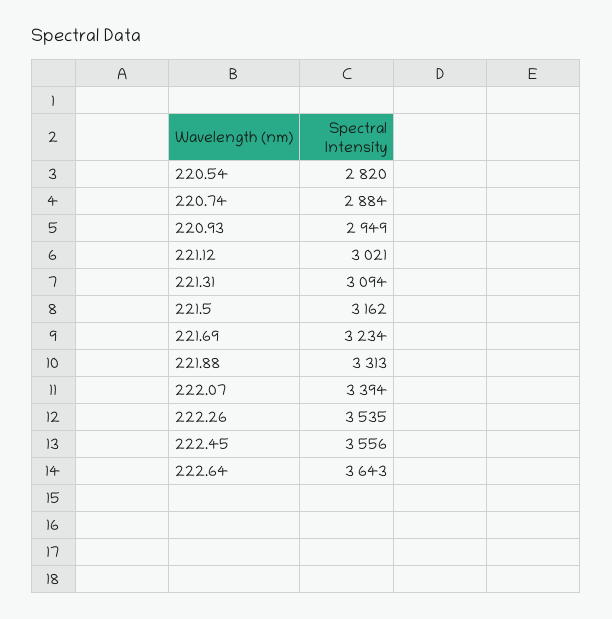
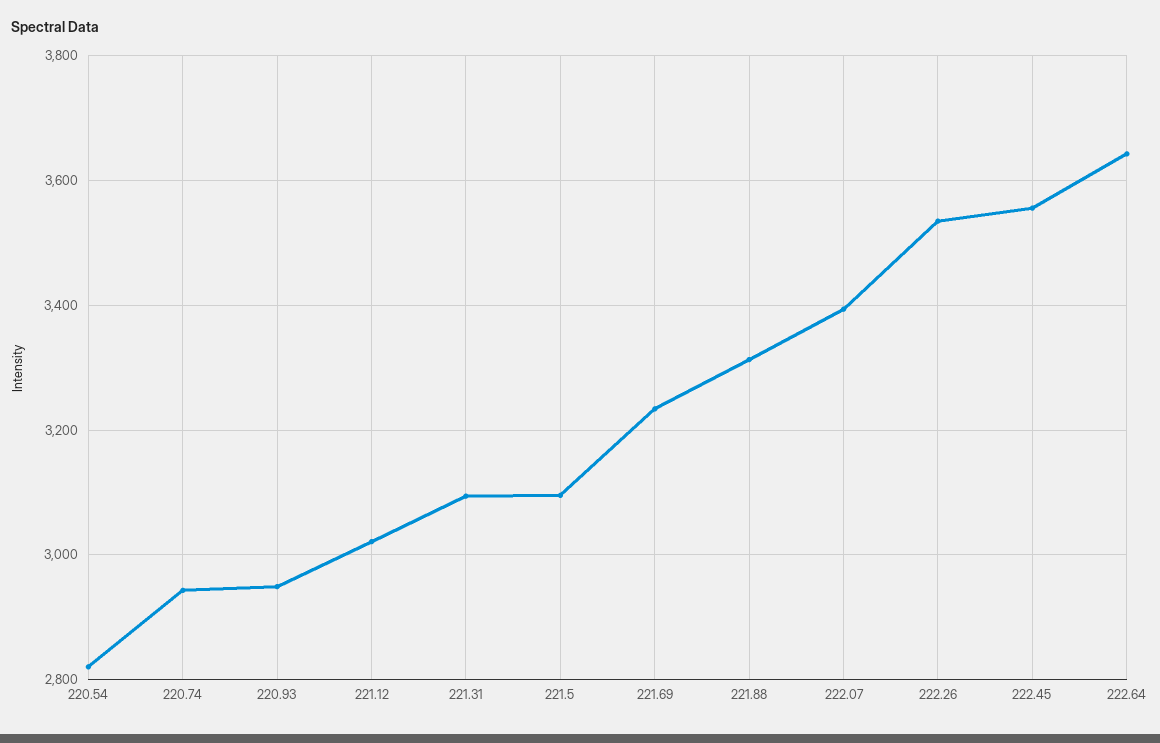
220.74: 2884 -> 2940
221.5: 3162 -> 3100

